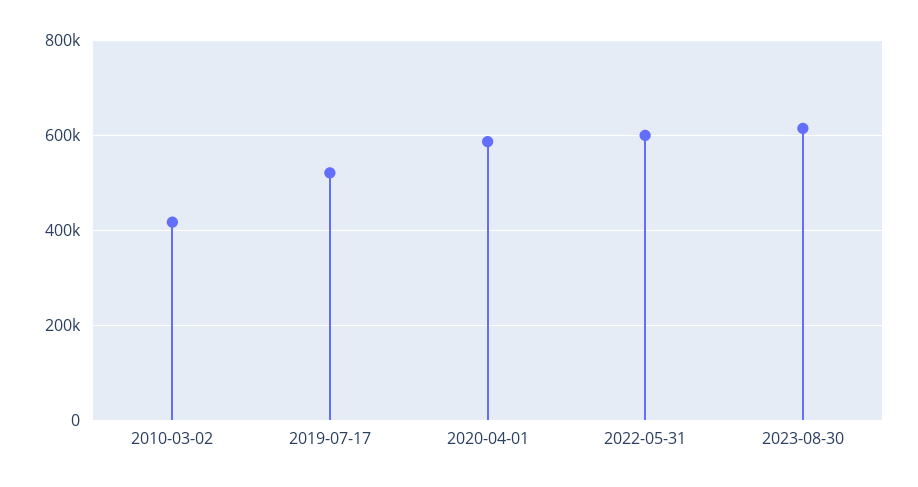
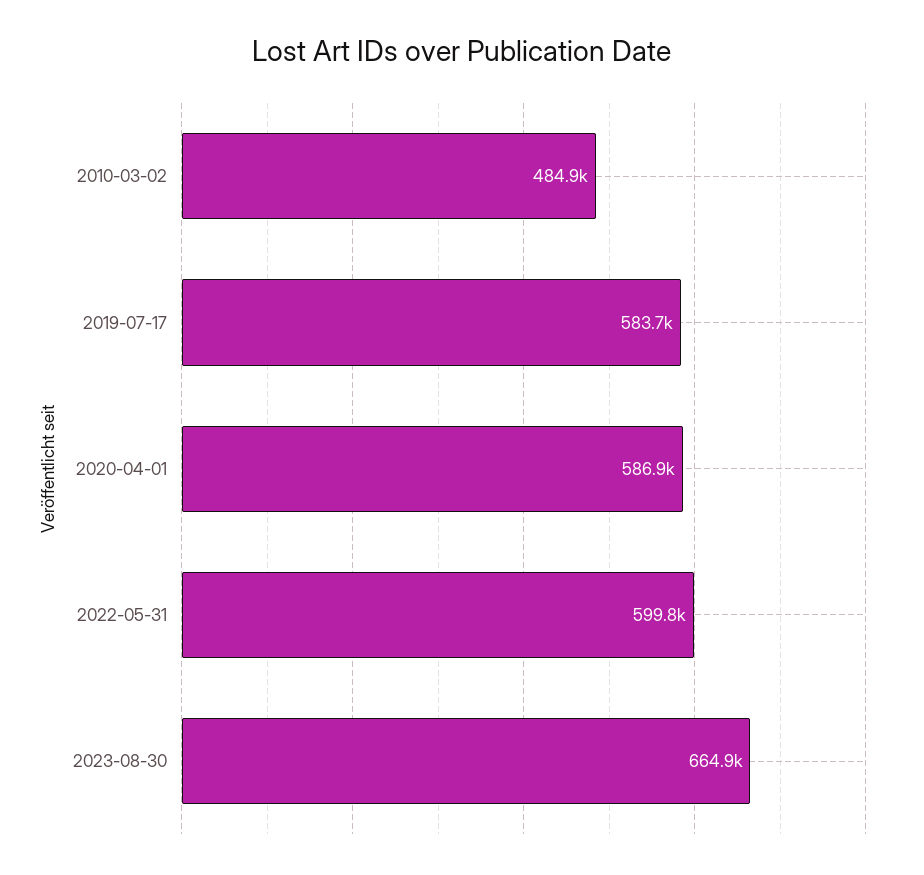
2010-03-02: 420000 -> 484900
2019-07-17: 520000 -> 583700
2023-08-30: 620000 -> 664900

